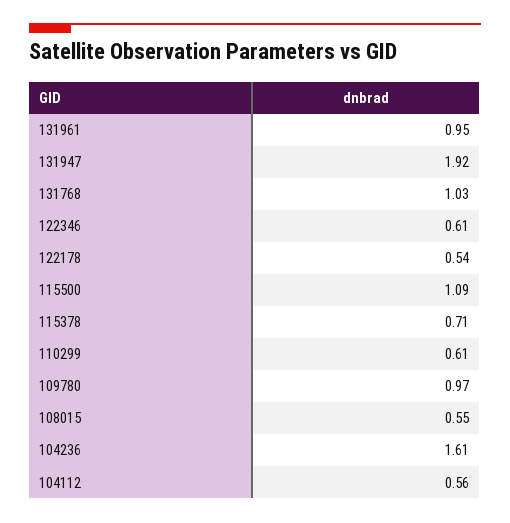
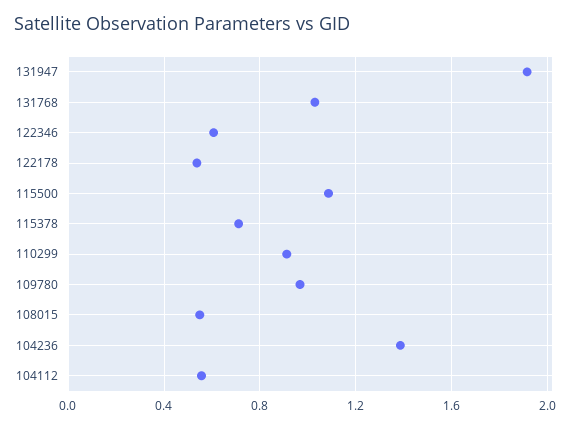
131961: 0.95 -> none
110299: 0.61 -> 0.9
104236: 1.61 -> 1.4

